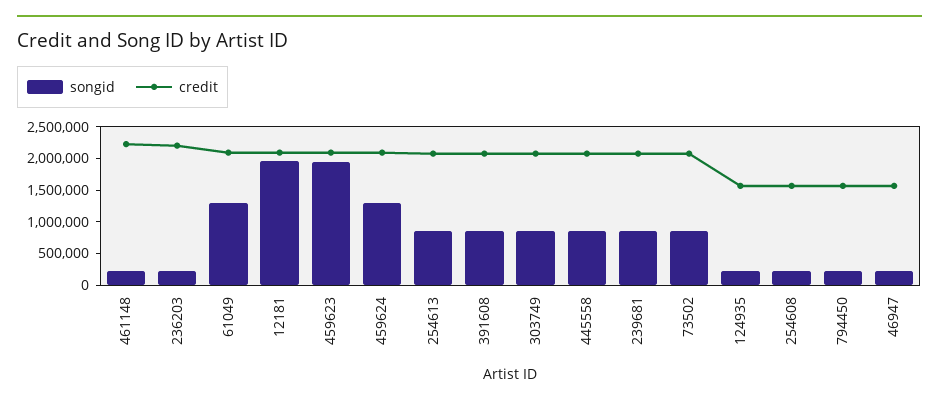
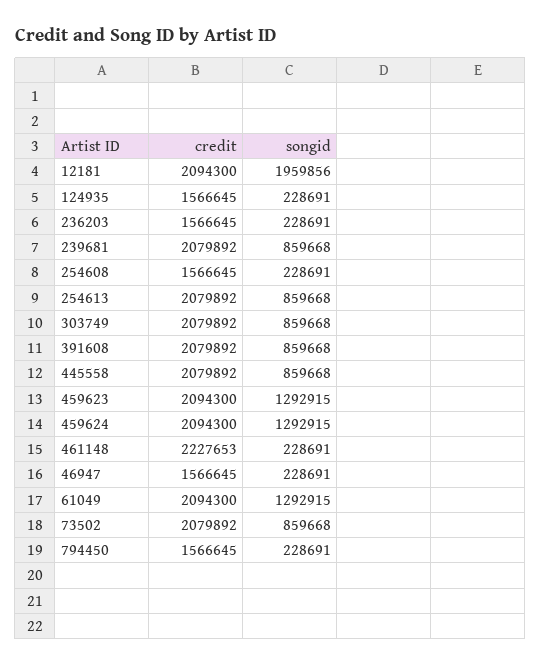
credit, 236203: 2250000 -> 1566645
songid, 459623: 2000000 -> 1292915

